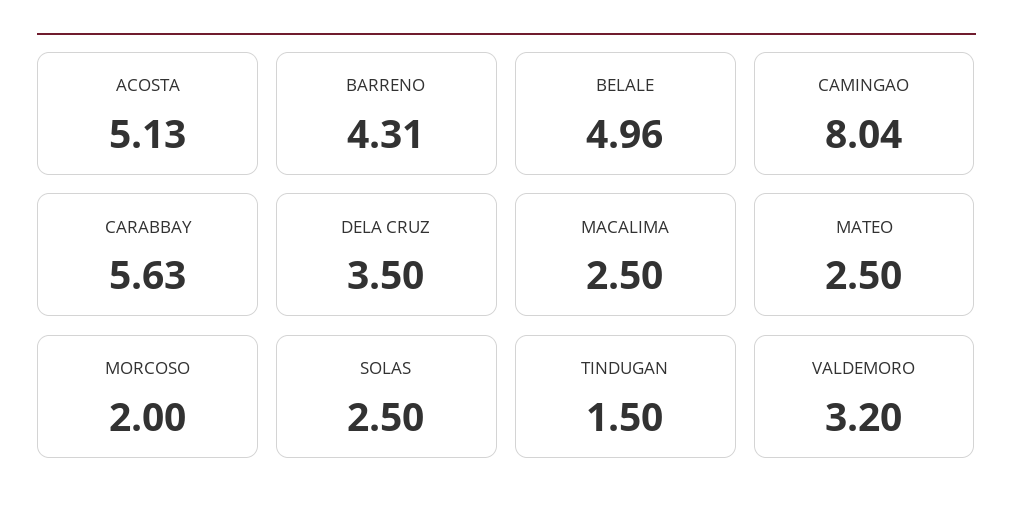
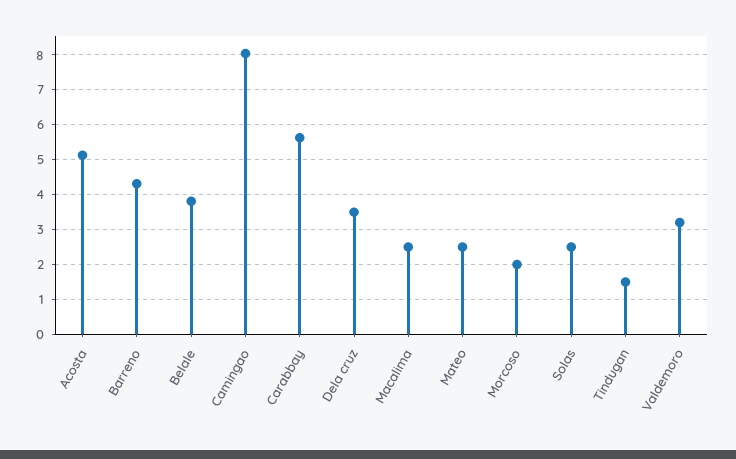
BELALE: 4.96 -> 3.8

